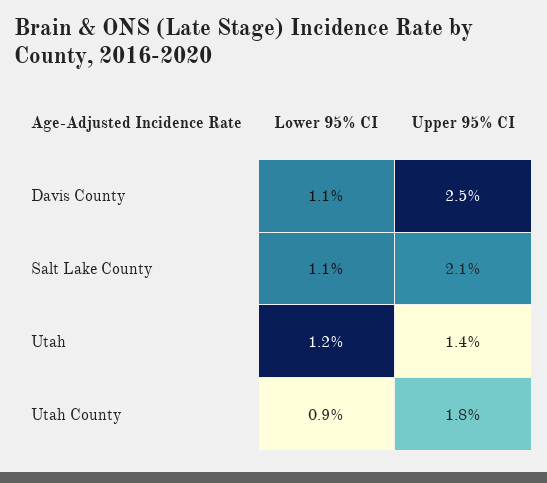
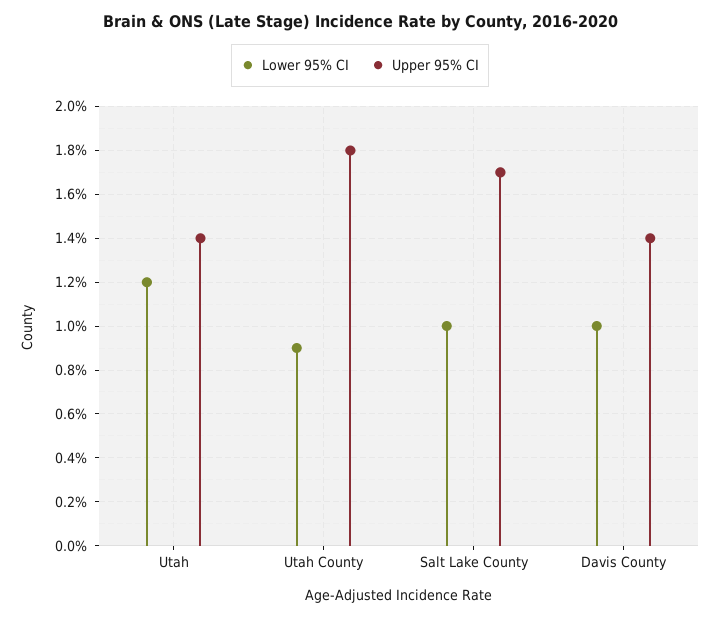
Lower 95% CI, Davis County: 1.1 -> 1
Upper 95% CI, Davis County: 2.5 -> 1.4
Lower 95% CI, Salt Lake County: 1.1 -> 1
Upper 95% CI, Salt Lake County: 2.1 -> 1.7

